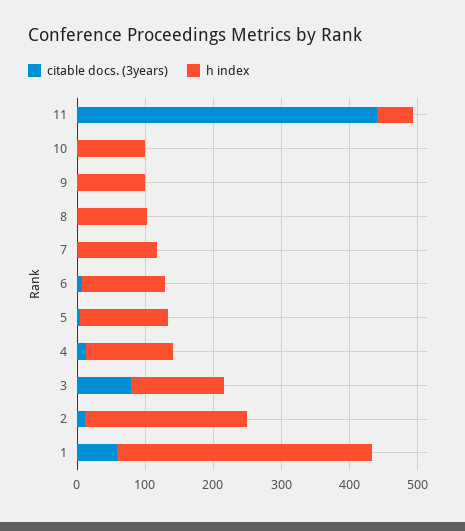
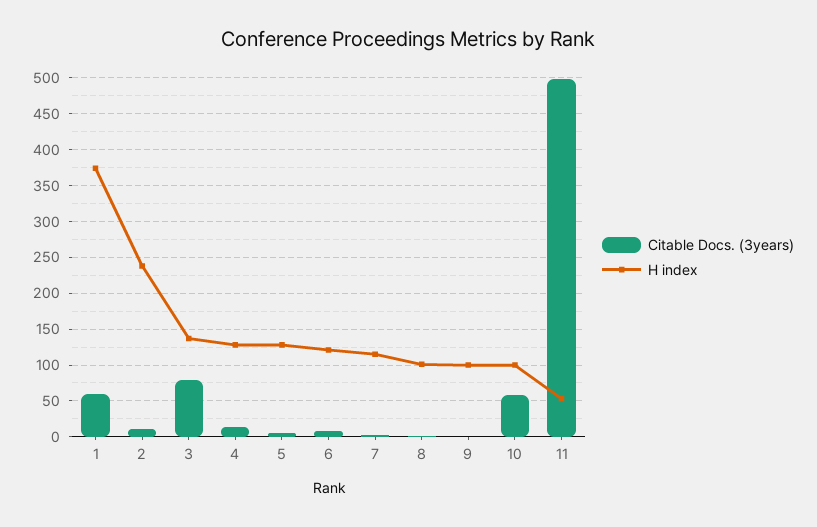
citable docs. (3years), 11: 440 -> 500
citable docs. (3years), 10: 0 -> 60

